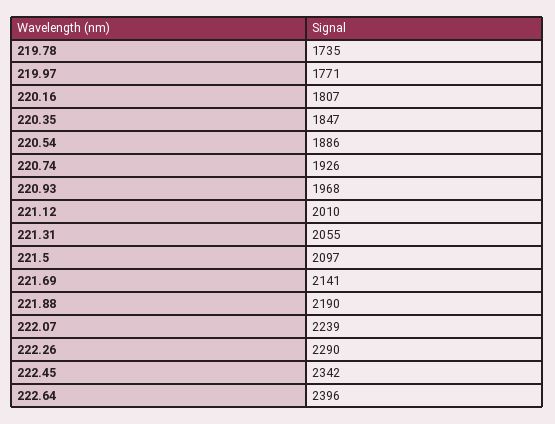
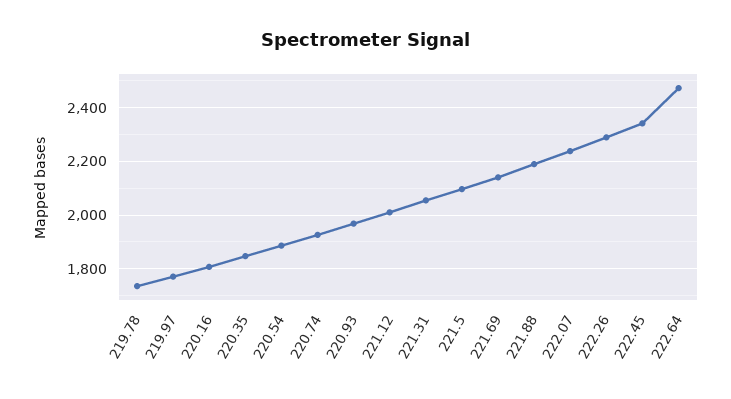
222.64: 2396 -> 2475

